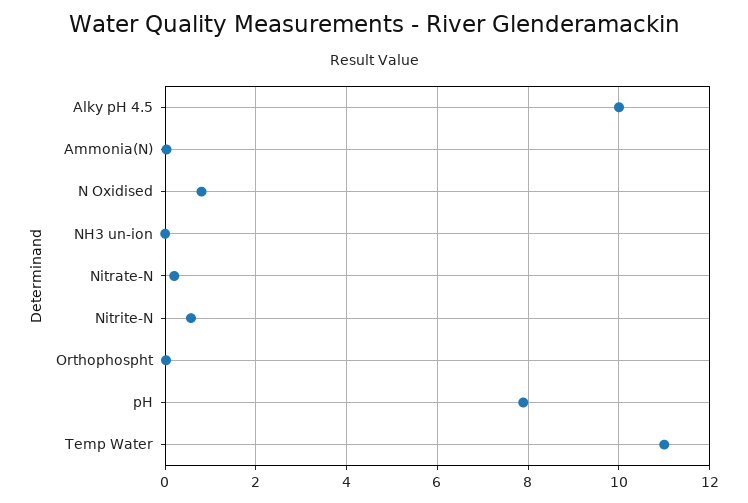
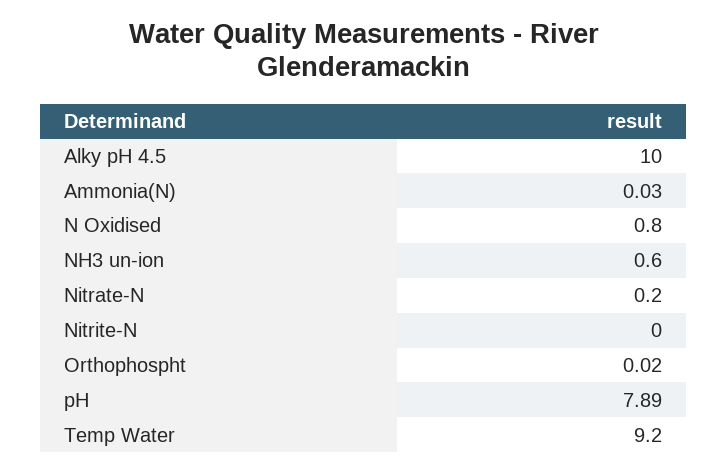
NH3 un-ion: 0 -> 0.6
Nitrite-N: 0.6 -> 0
Temp Water: 11 -> 9.2

